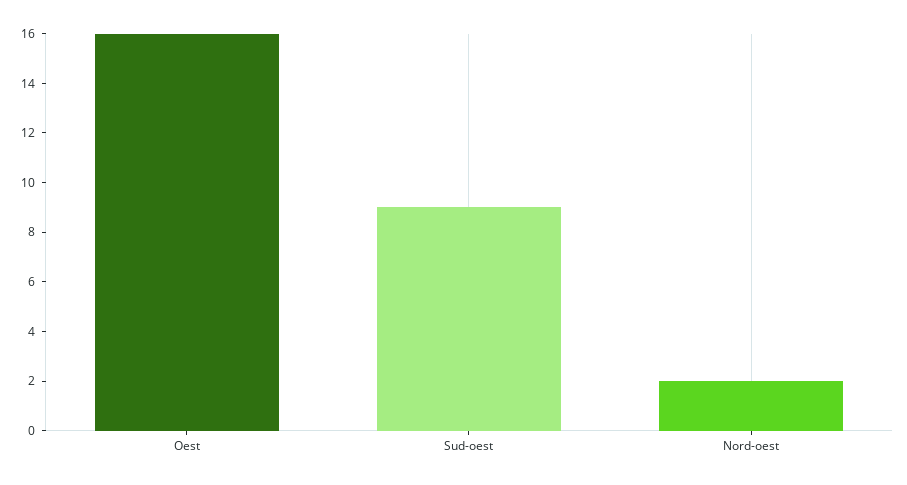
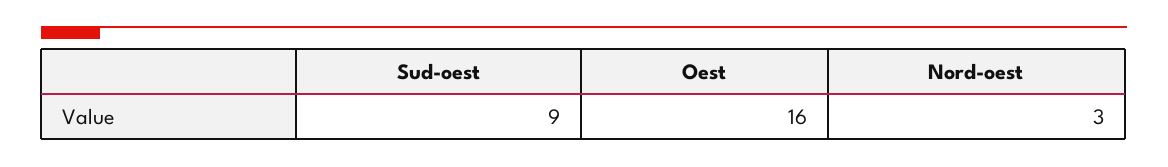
Nord-oest: 2 -> 3

